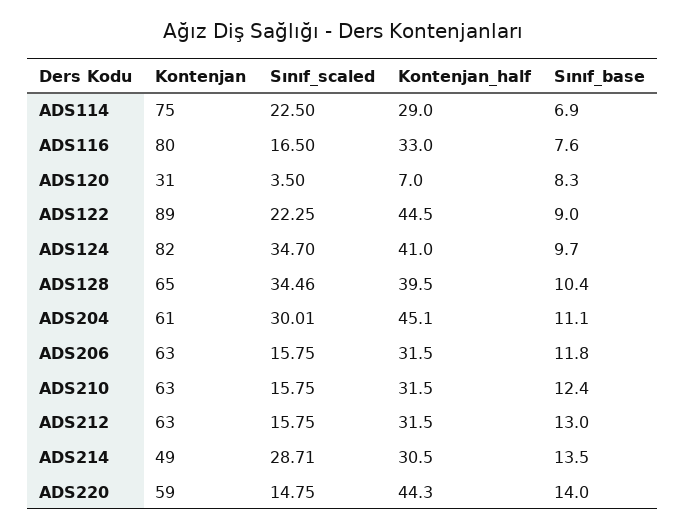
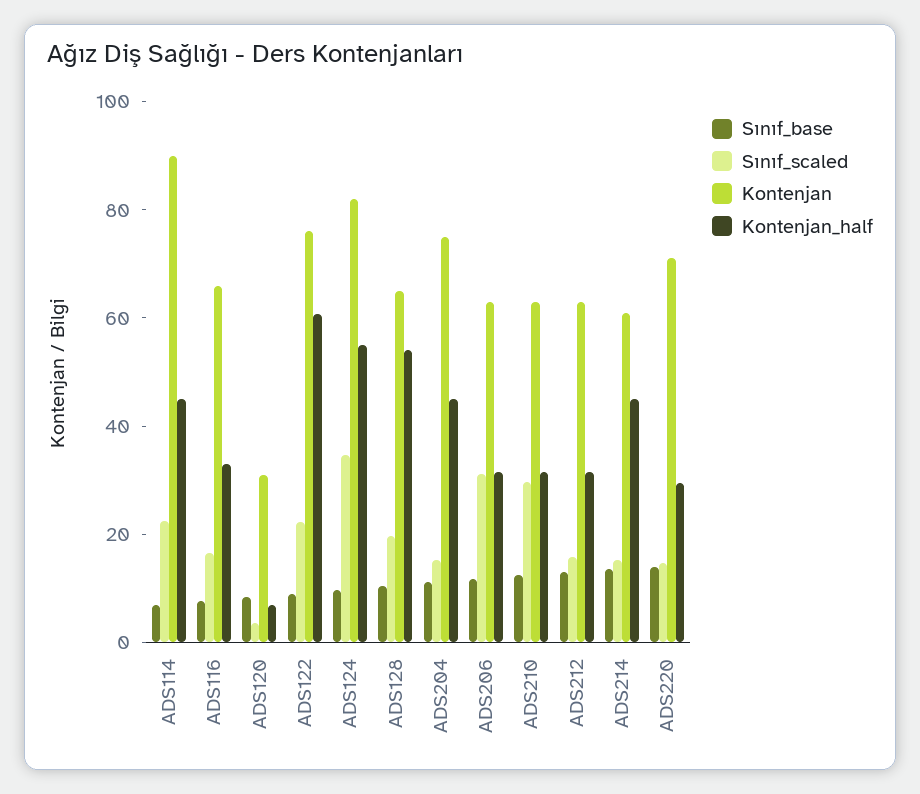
Kontenjan, ADS114: 75 -> 90
Kontenjan_half, ADS114: 29 -> 45
Kontenjan, ADS116: 80 -> 65
Kontenjan, ADS122: 89 -> 75
Kontenjan_half, ADS122: 44.5 -> 60
Kontenjan_half, ADS124: 41 -> 55
Sınıf_scaled, ADS128: 34.46 -> 20
Kontenjan_half, ADS128: 39.5 -> 55
Kontenjan, ADS204: 61 -> 75
Sınıf_scaled, ADS204: 30.01 -> 15
Sınıf_scaled, ADS206: 15.75 -> 30
Sınıf_scaled, ADS210: 15.75 -> 30
Kontenjan, ADS214: 49 -> 60
Sınıf_scaled, ADS214: 28.71 -> 15
Kontenjan_half, ADS214: 30.5 -> 45
Kontenjan, ADS220: 59 -> 70
Kontenjan_half, ADS220: 44.3 -> 30

